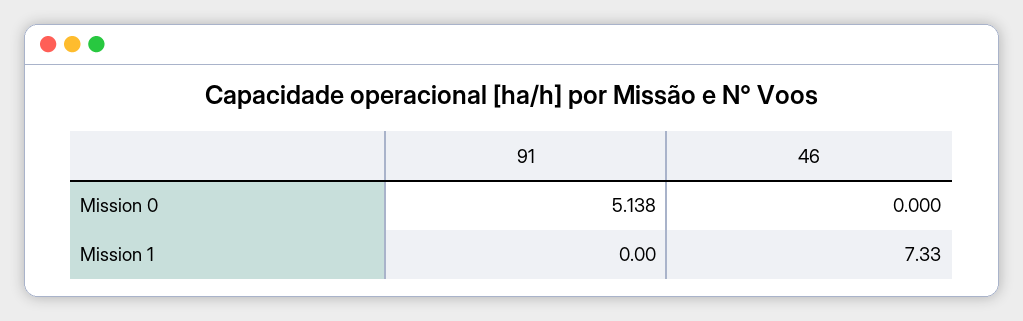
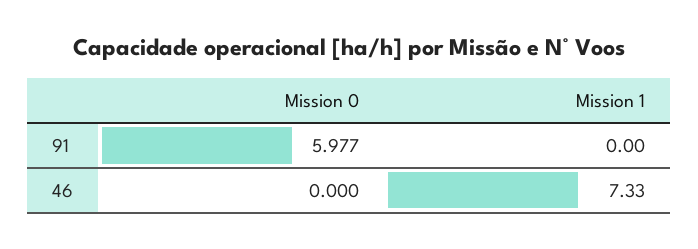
91, Mission 0: 5.138 -> 5.977

